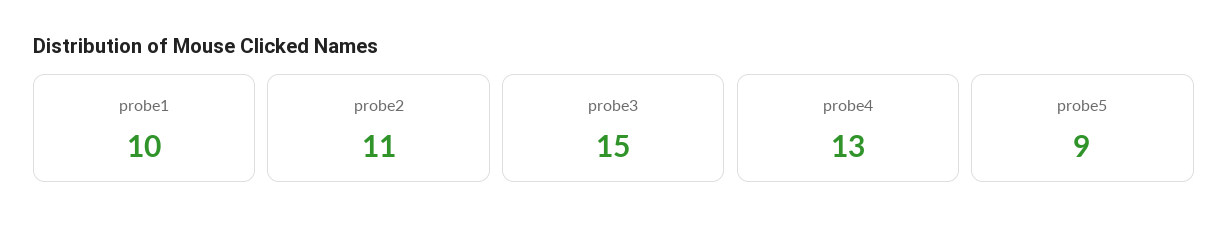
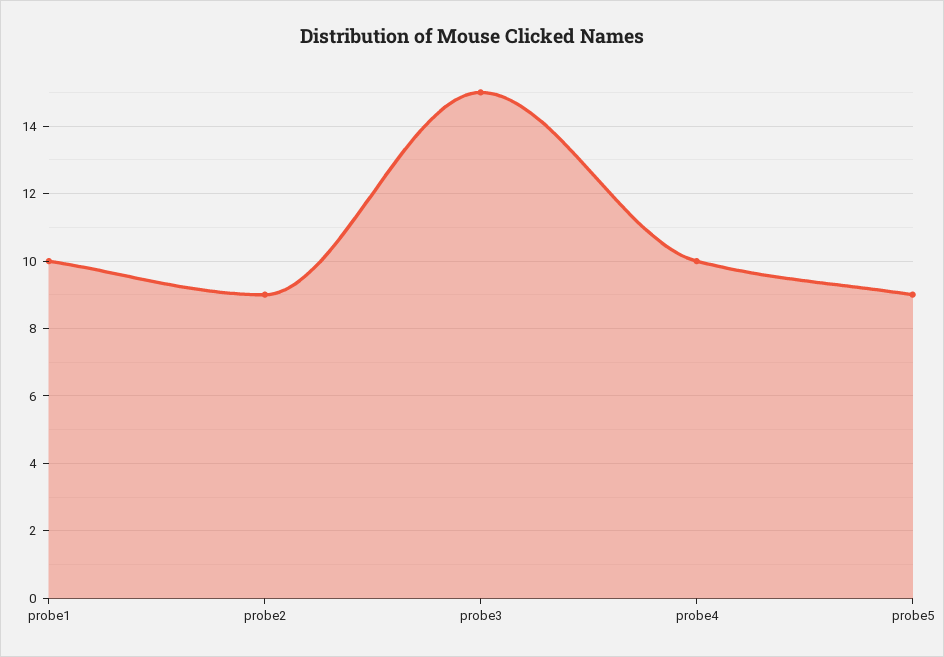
probe2: 11 -> 9
probe4: 13 -> 10

